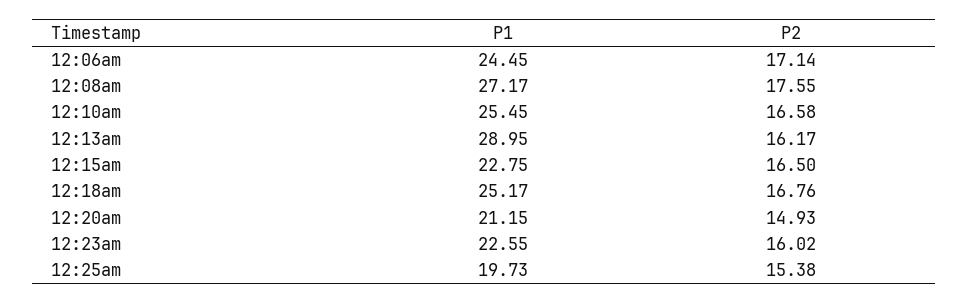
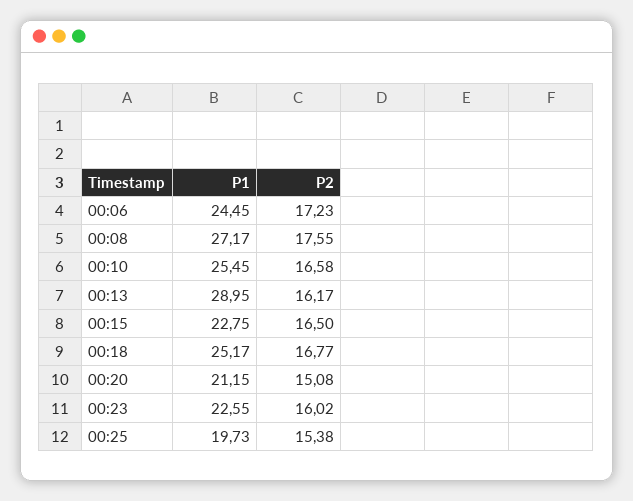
P2, 12:06am: 17.14 -> 17.23
P2, 12:18am: 16.76 -> 16.77
P2, 12:20am: 14.93 -> 15.08

